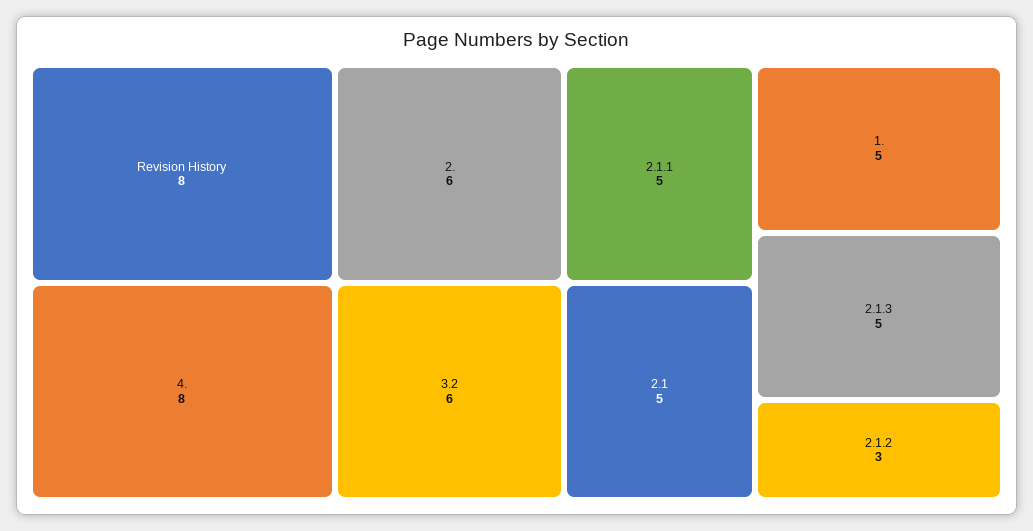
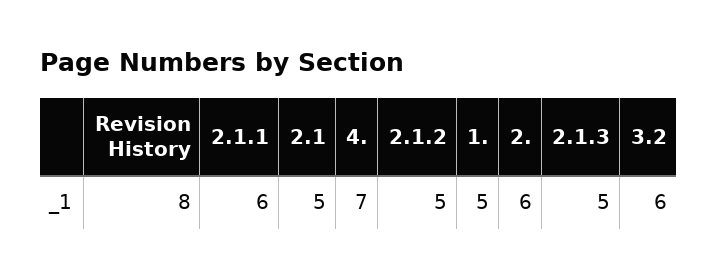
4.: 8 -> 7
2.1.1: 5 -> 6
2.1.2: 3 -> 5

